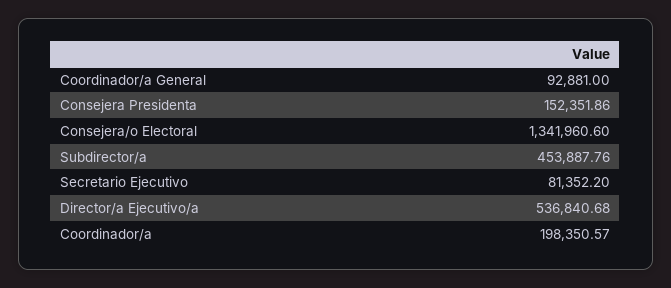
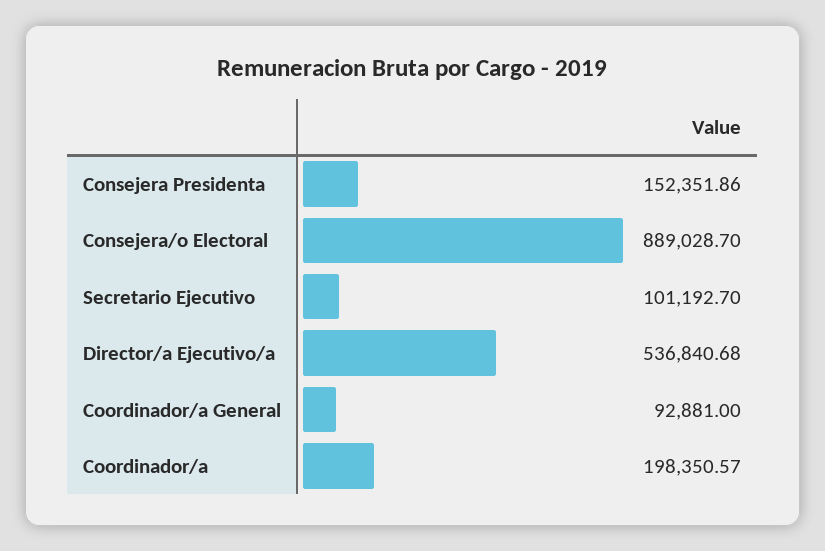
Consejera/o Electoral: 1341960.6 -> 889028.7
Subdirector/a: 453887.76 -> none
Secretario Ejecutivo: 81352.2 -> 101192.7

